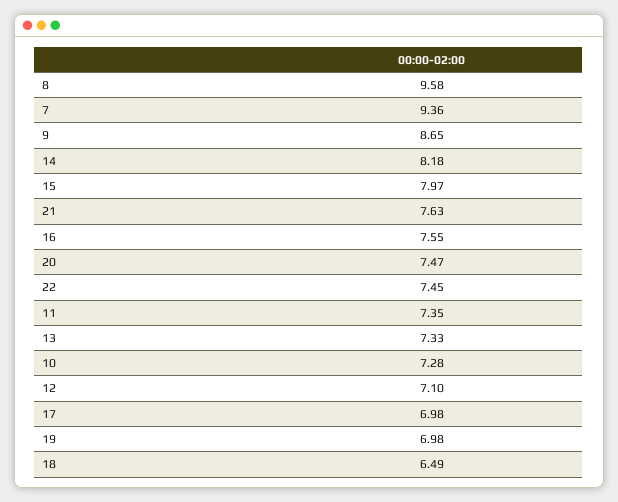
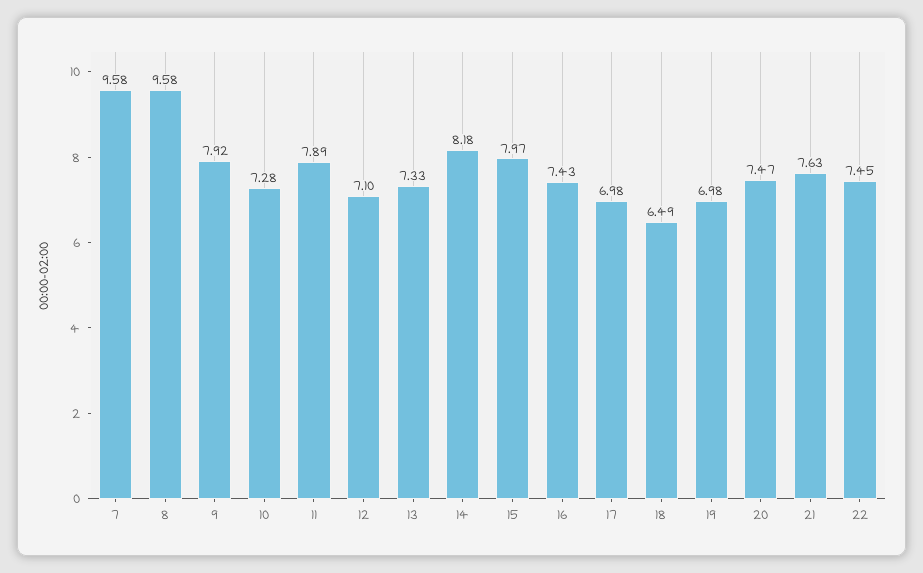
7: 9.36 -> 9.58
9: 8.65 -> 7.92
16: 7.55 -> 7.43
11: 7.35 -> 7.89

